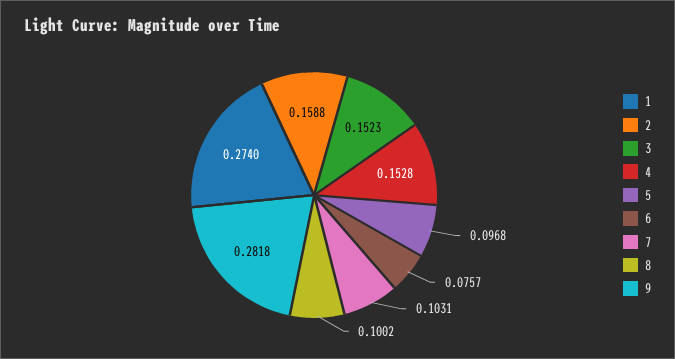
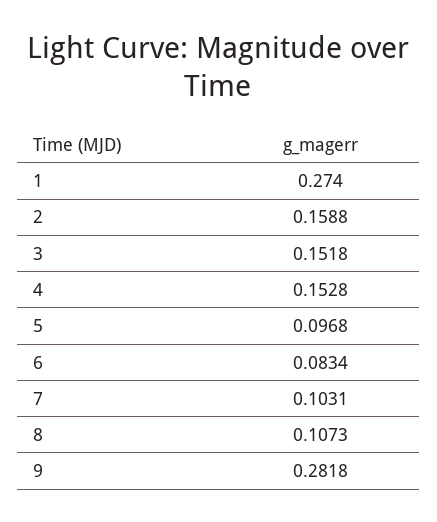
3: 0.1523 -> 0.1518
6: 0.0757 -> 0.0834
8: 0.1002 -> 0.1073

